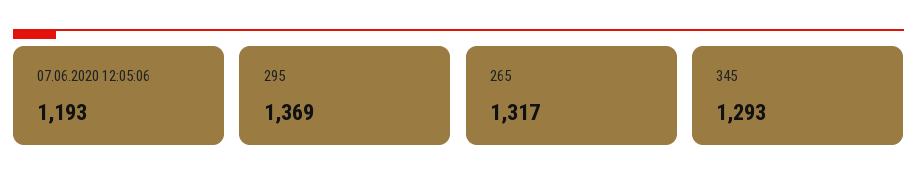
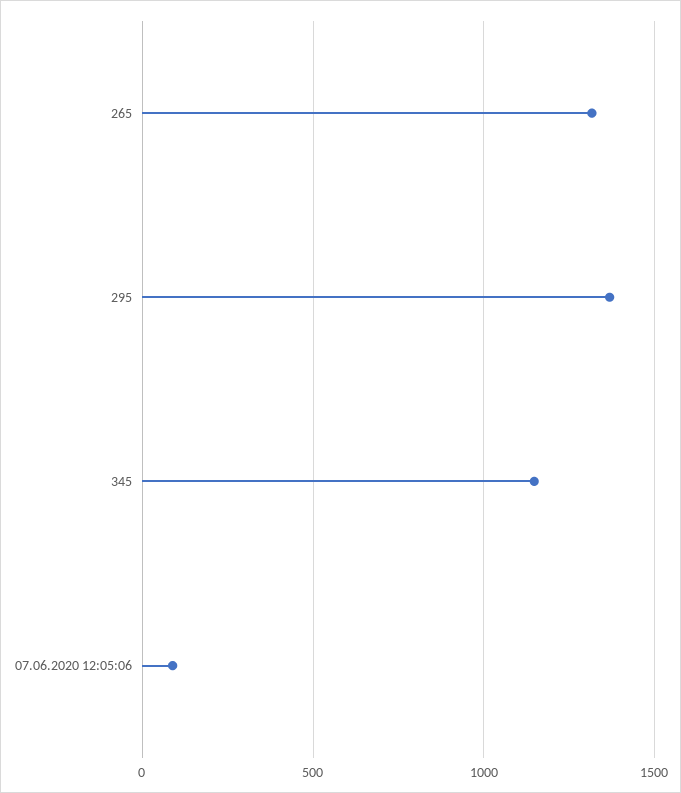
07.06.2020 12:05:06: 1193 -> 100
345: 1293 -> 1150

